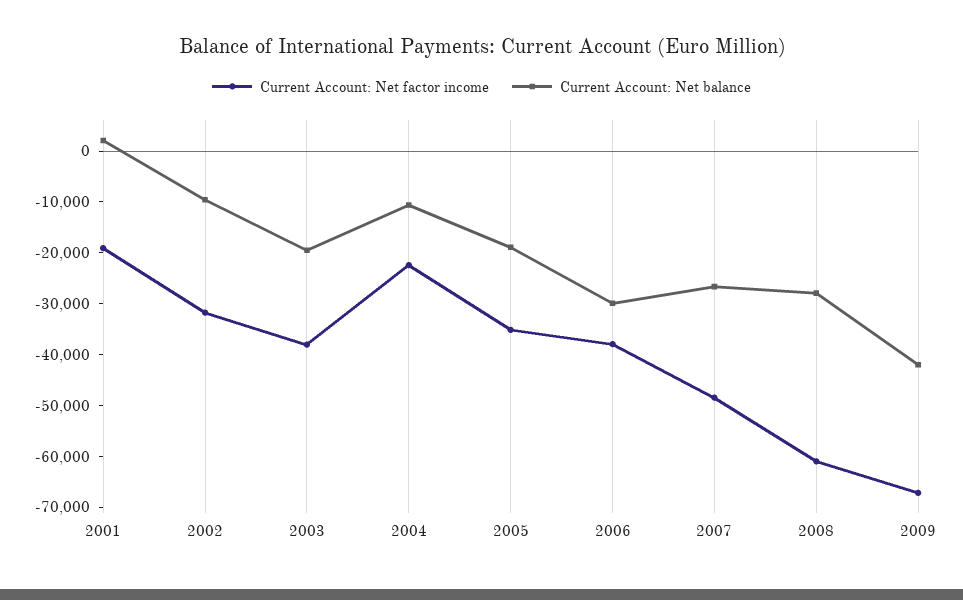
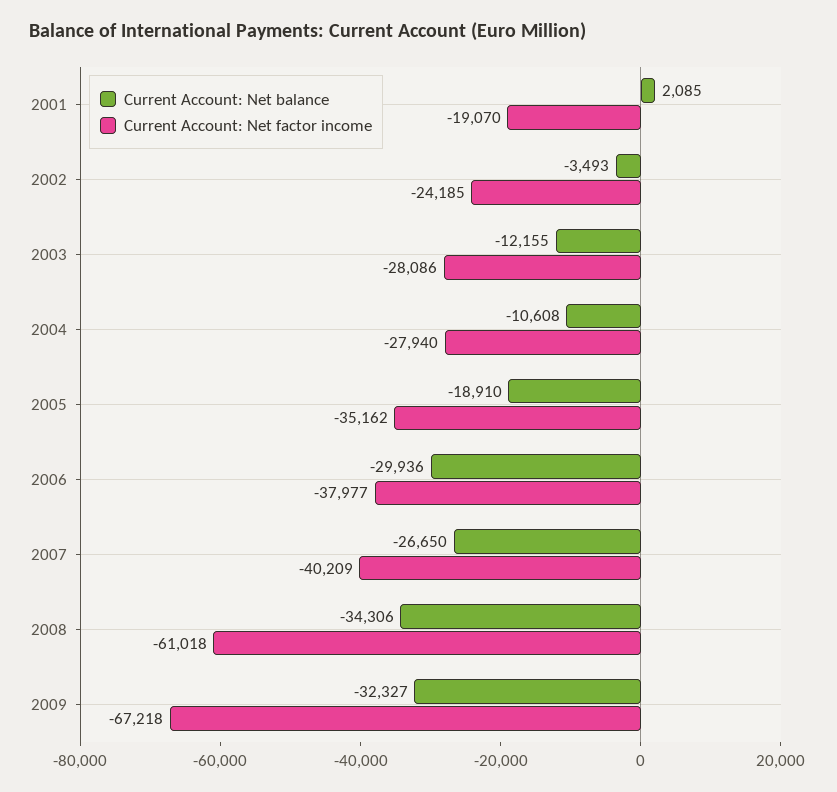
Current Account: Net factor income, 2002: -32000 -> -24185
Current Account: Net balance, 2002: -10000 -> -3493
Current Account: Net factor income, 2003: -38000 -> -28086
Current Account: Net balance, 2003: -20000 -> -12155
Current Account: Net factor income, 2004: -22000 -> -27940
Current Account: Net factor income, 2007: -48000 -> -40209
Current Account: Net balance, 2008: -28000 -> -34306
Current Account: Net balance, 2009: -42000 -> -32327

